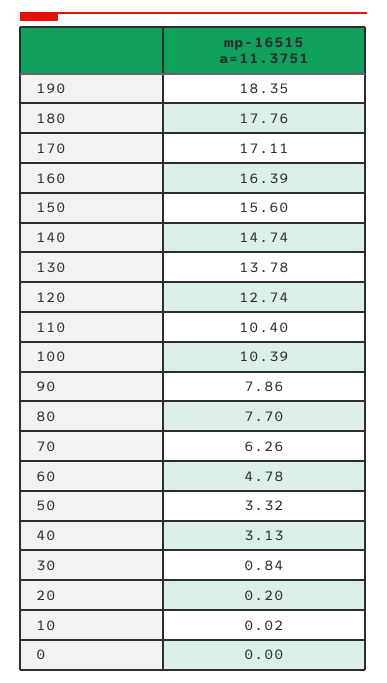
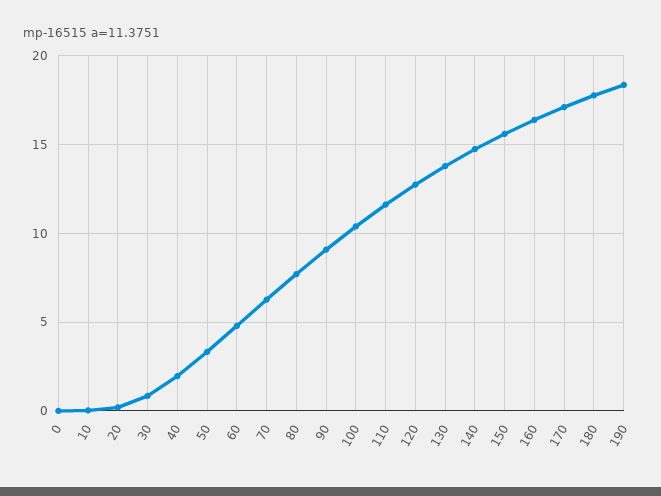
110: 10.4 -> 11.5
90: 7.86 -> 9
40: 3.13 -> 2

